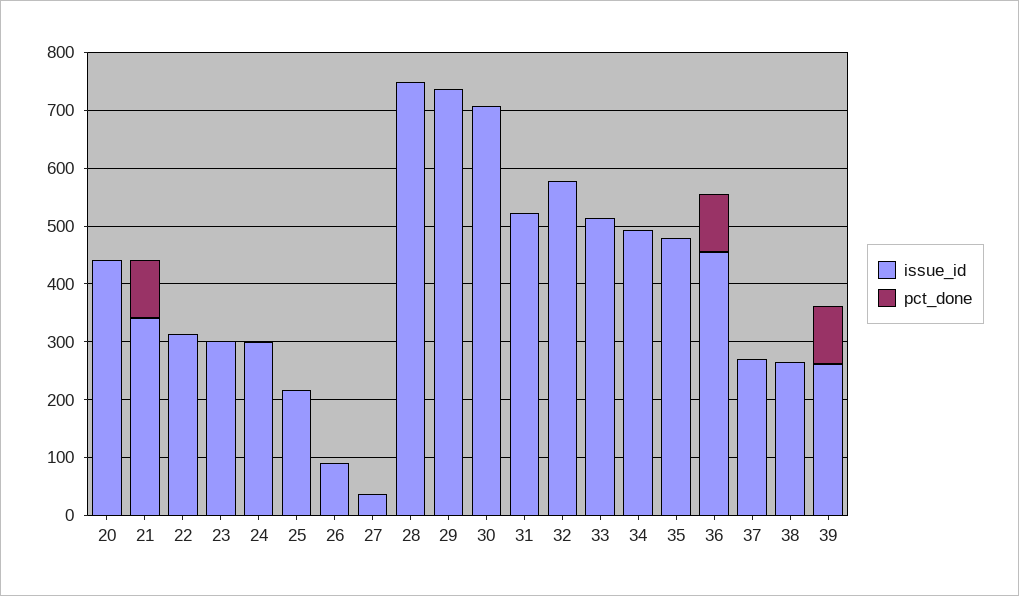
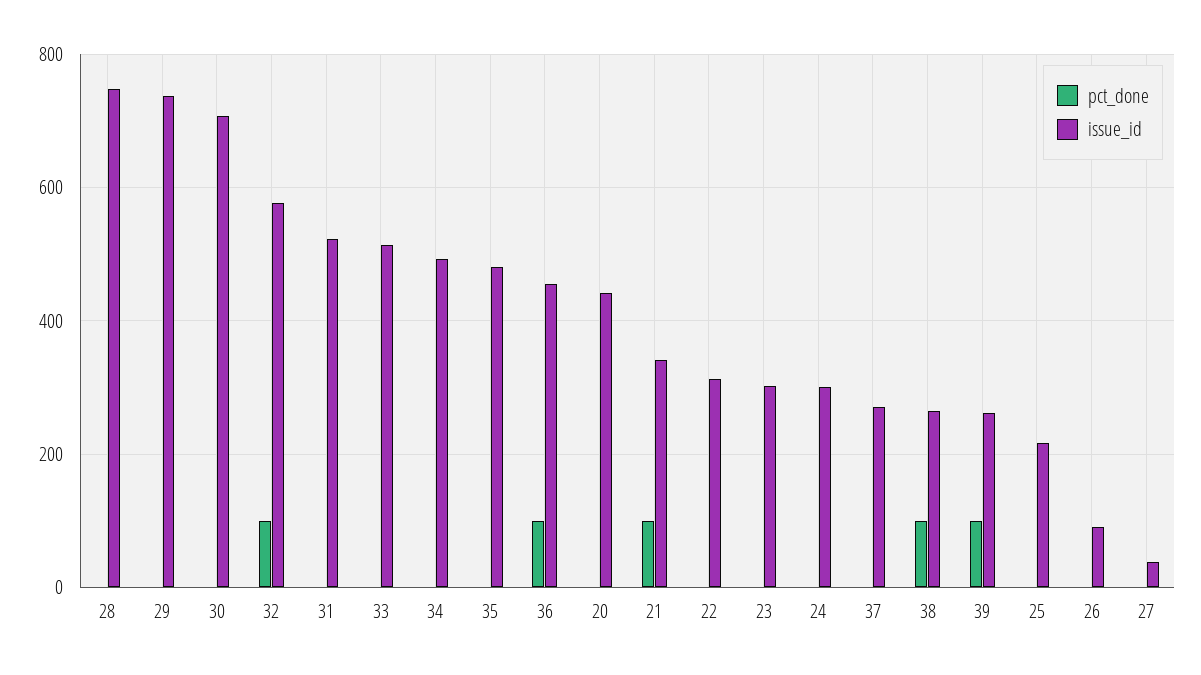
pct_done, 32: 0 -> 100
pct_done, 38: 0 -> 100

